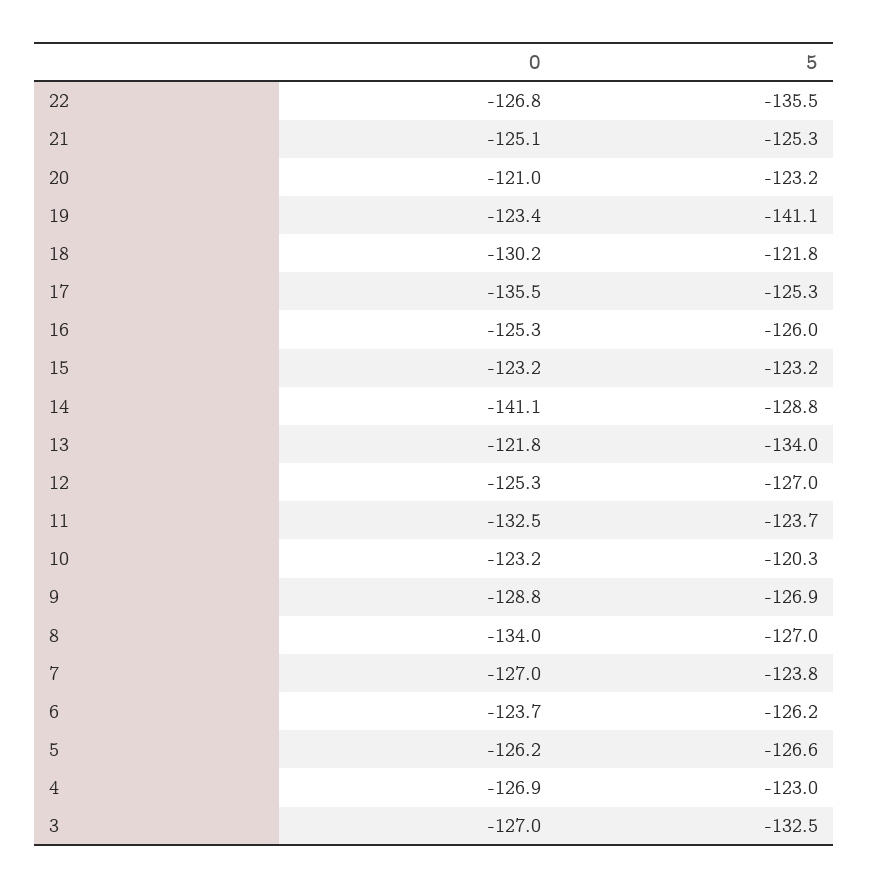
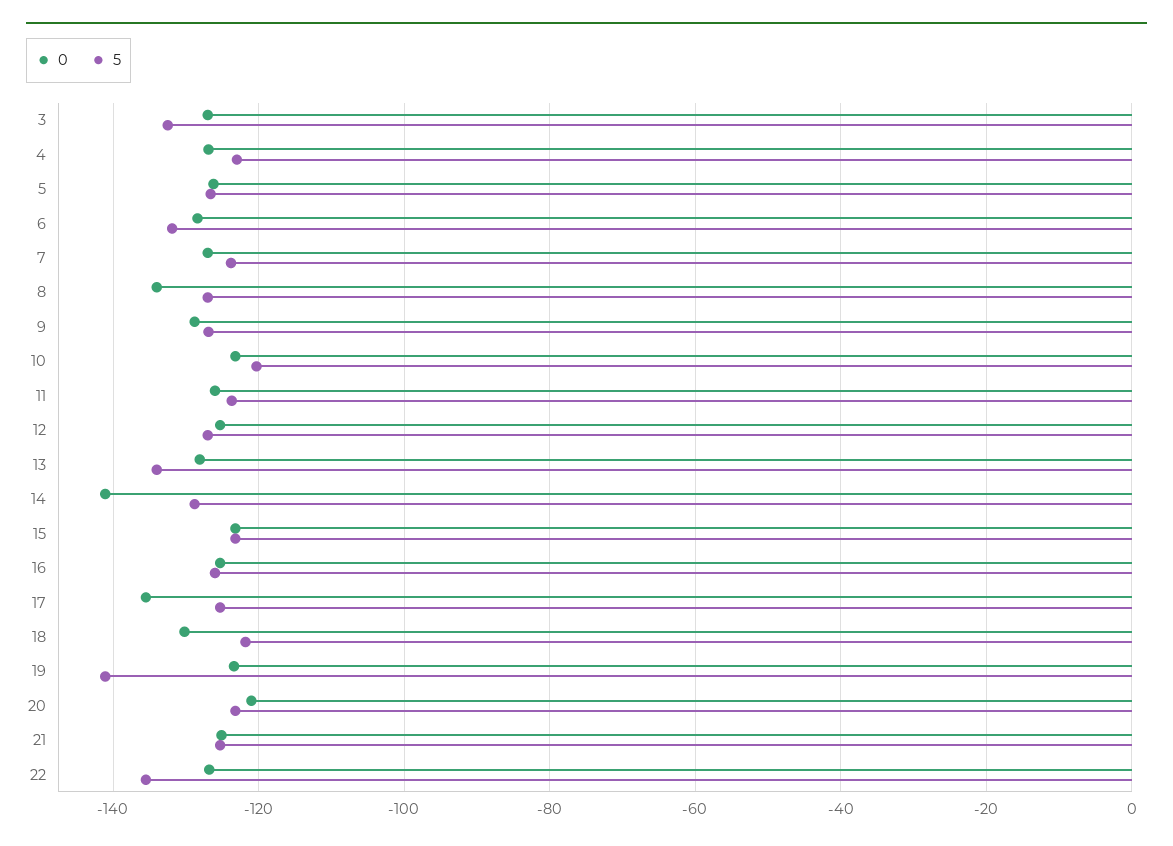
0, 13: -121.8 -> -128
0, 11: -132.5 -> -126
0, 6: -123.7 -> -128
5, 6: -126.2 -> -132

